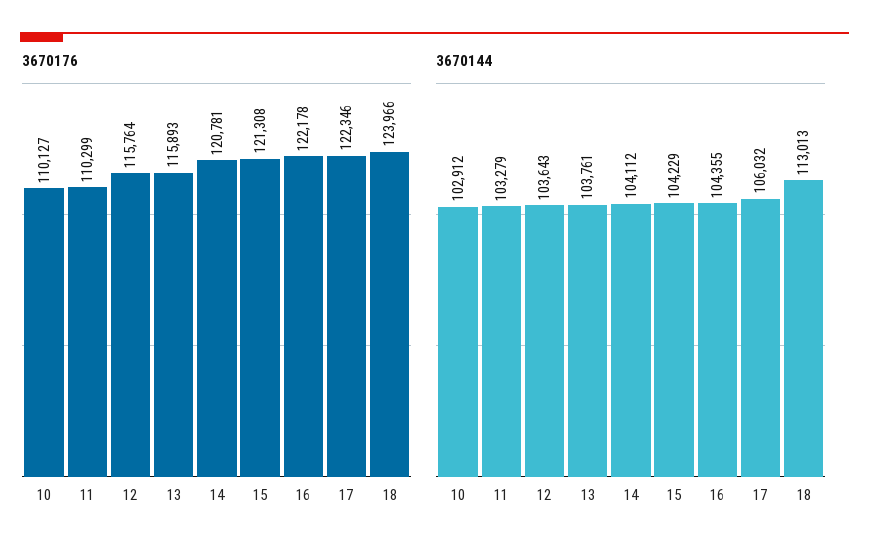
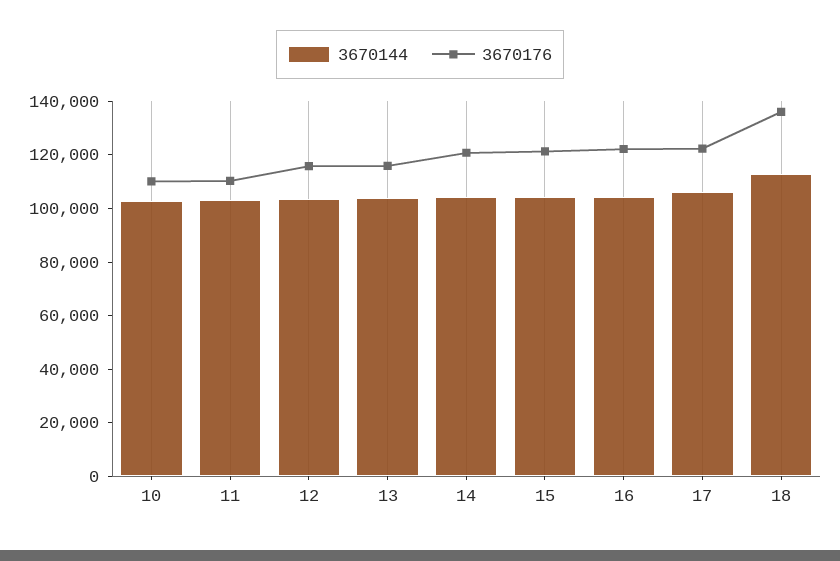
3670176, 18: 123966 -> 135000

